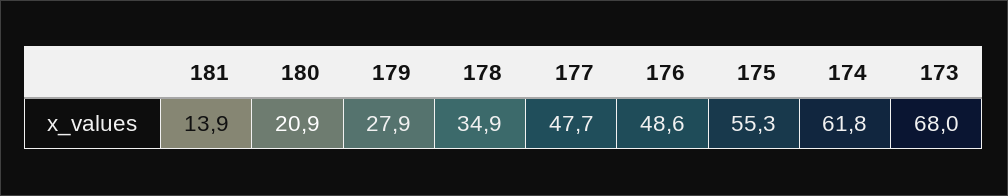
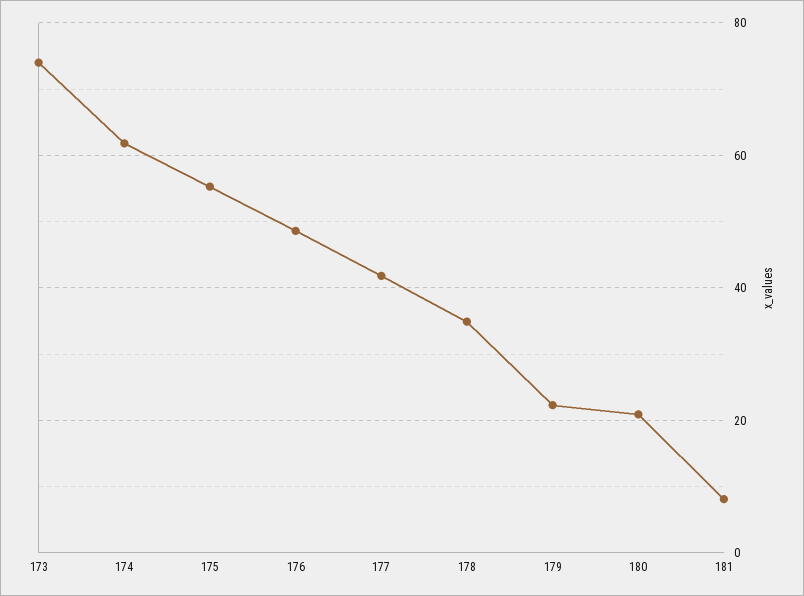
181: 13.9 -> 8
179: 27.9 -> 22
177: 47.7 -> 42
173: 68 -> 74

